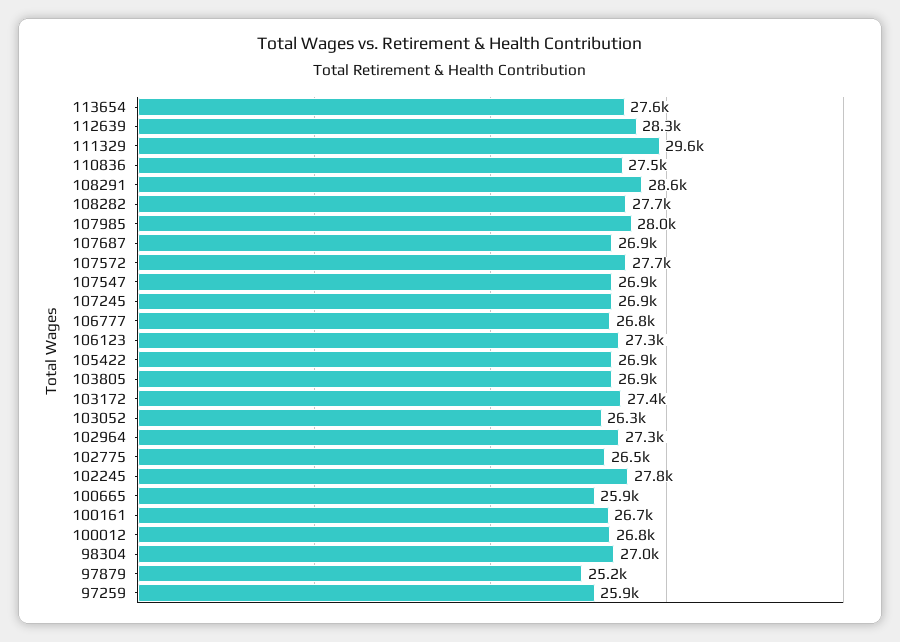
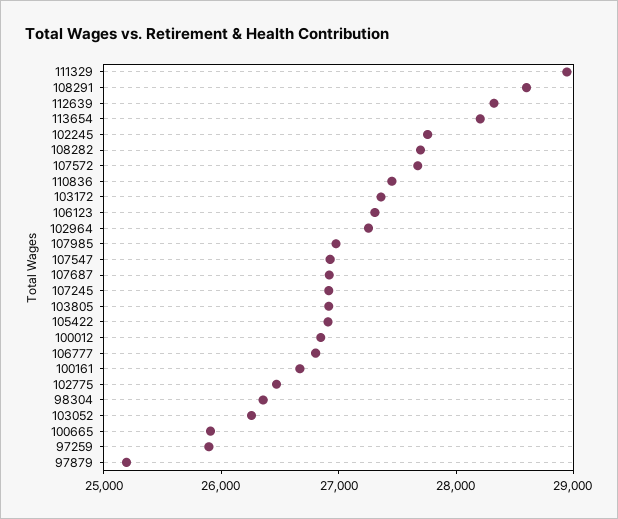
113654: 27600 -> 28200
111329: 29600 -> 29000
107985: 28000 -> 27000
98304: 27000 -> 26400

